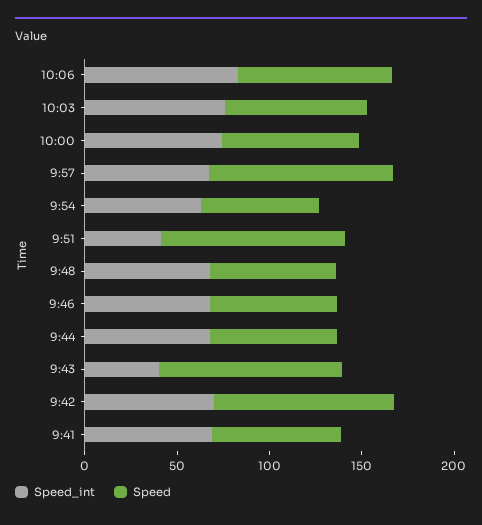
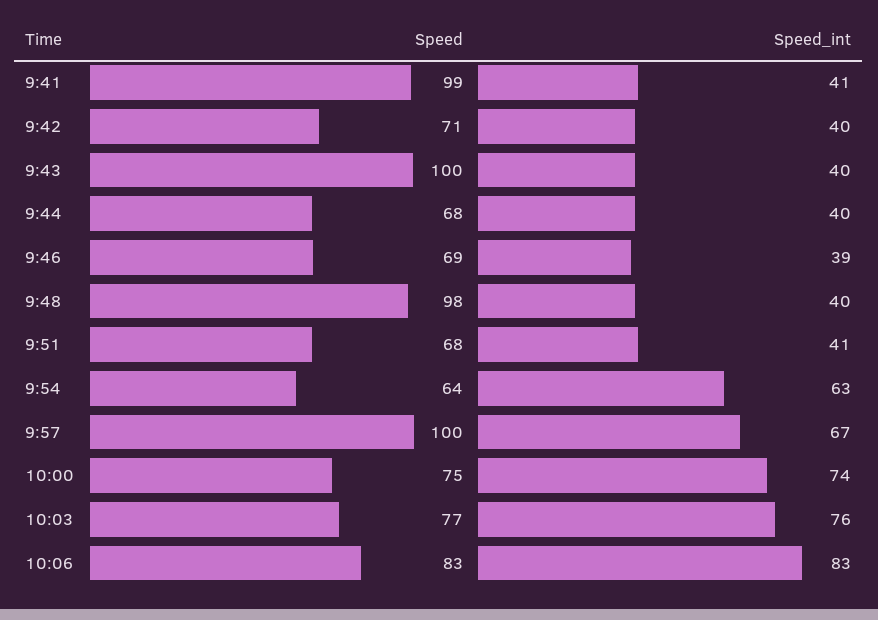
Speed, 9:51: 100 -> 68
Speed_int, 9:48: 70 -> 40
Speed, 9:48: 70 -> 98
Speed_int, 9:46: 70 -> 39
Speed_int, 9:44: 70 -> 40
Speed_int, 9:42: 70 -> 40
Speed, 9:42: 100 -> 71
Speed_int, 9:41: 70 -> 41
Speed, 9:41: 70 -> 99

